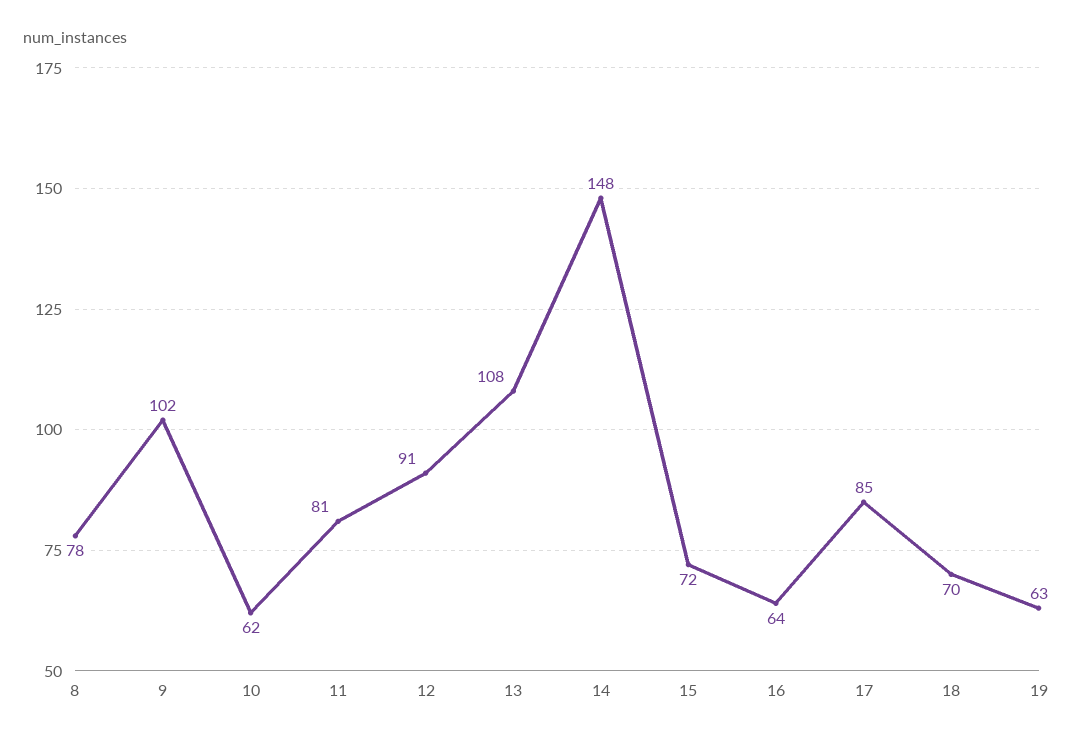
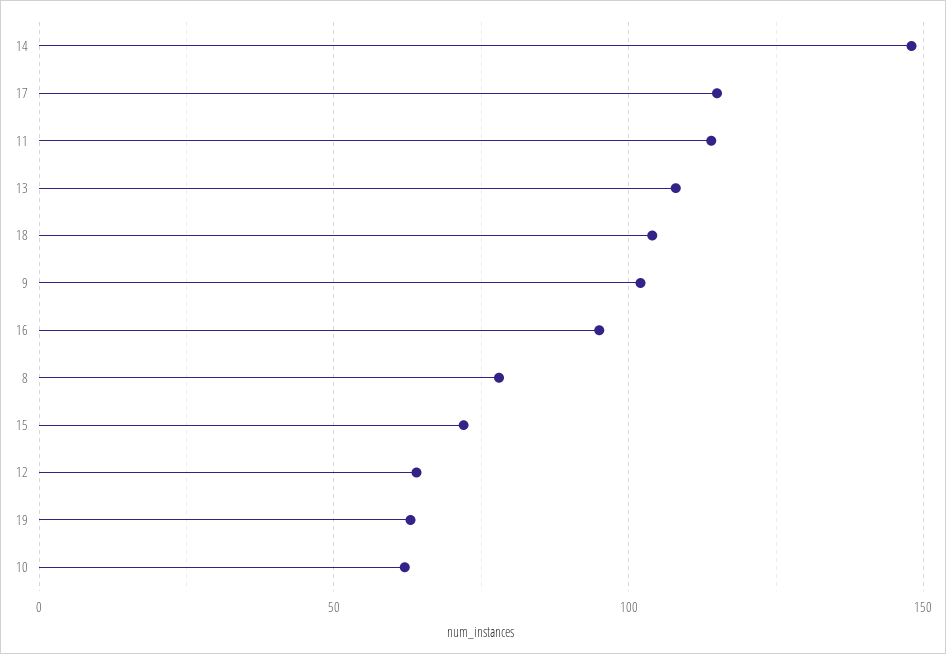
11: 81 -> 115
12: 91 -> 65
16: 64 -> 95
17: 85 -> 115
18: 70 -> 105

